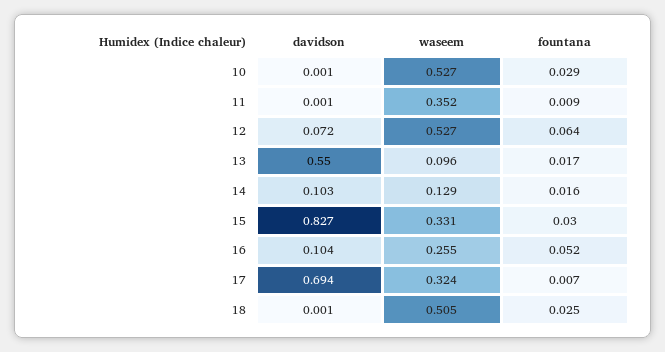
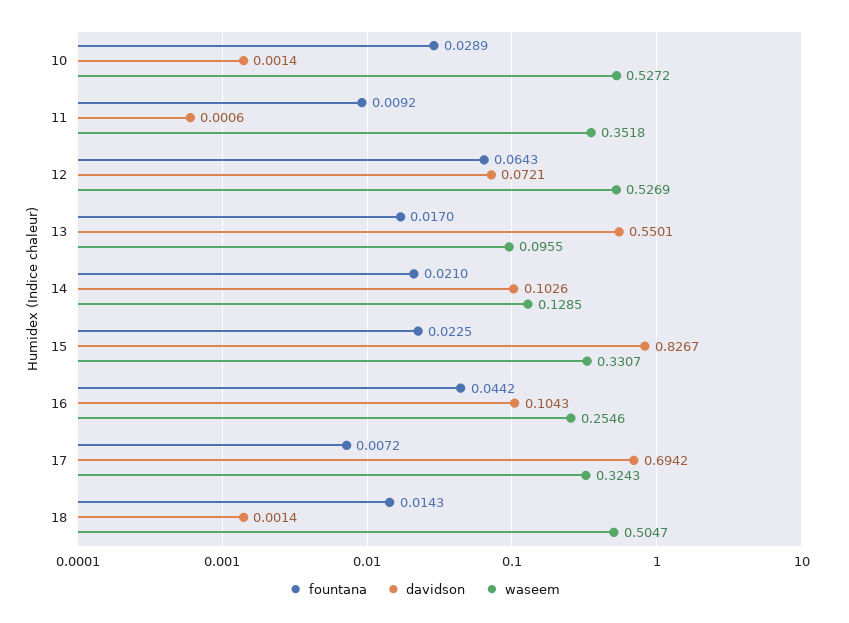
fountana, 14: 0.016 -> 0.021
fountana, 15: 0.03 -> 0.0225
fountana, 16: 0.052 -> 0.0442
fountana, 18: 0.025 -> 0.0143

